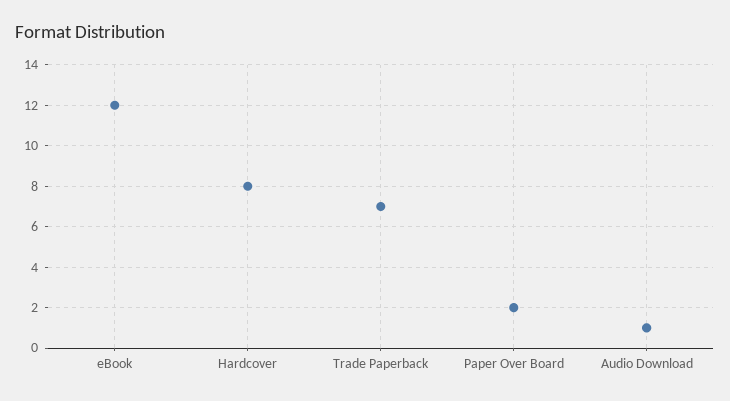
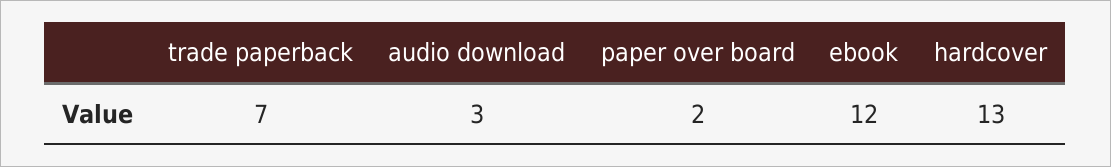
Hardcover: 8 -> 13
Audio Download: 1 -> 3

